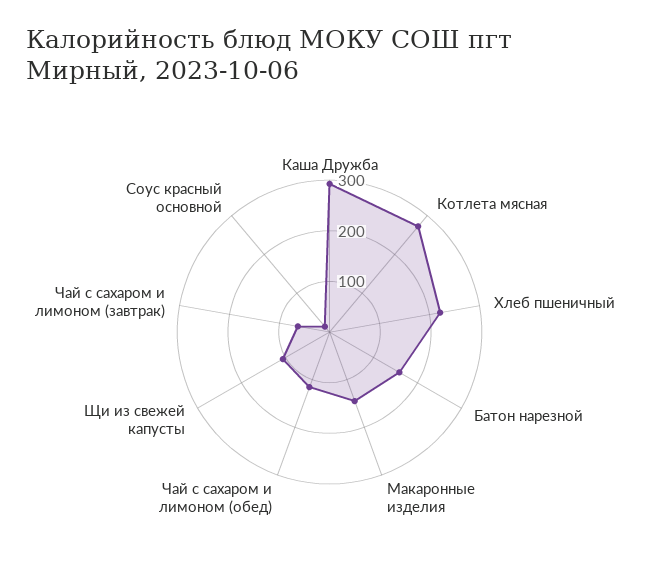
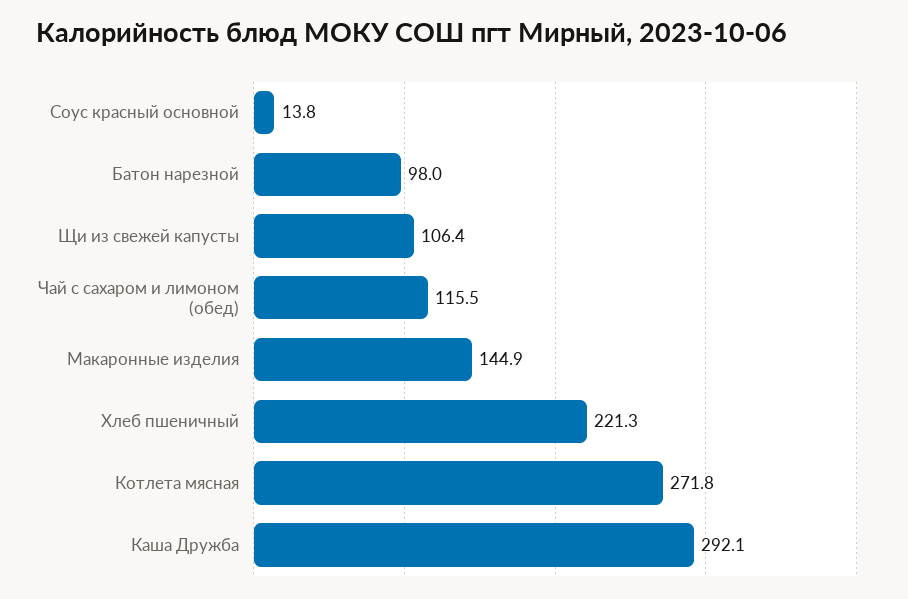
Батон нарезной: 160 -> 98
Чай с сахаром и лимоном (завтрак): 60 -> none

